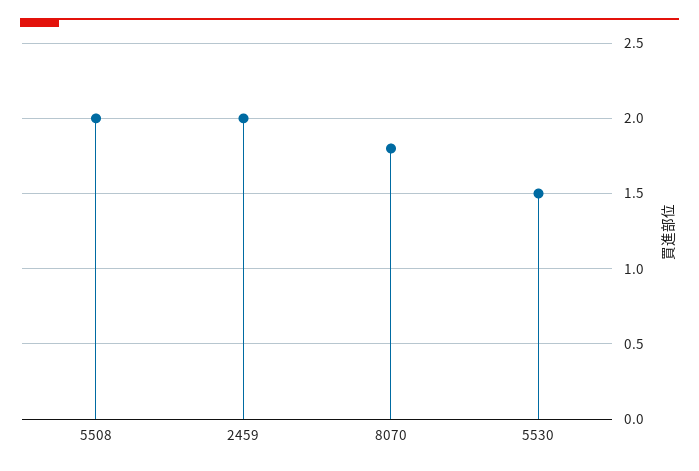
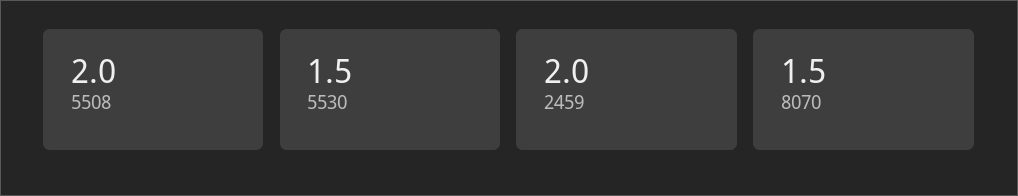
8070: 1.8 -> 1.5

